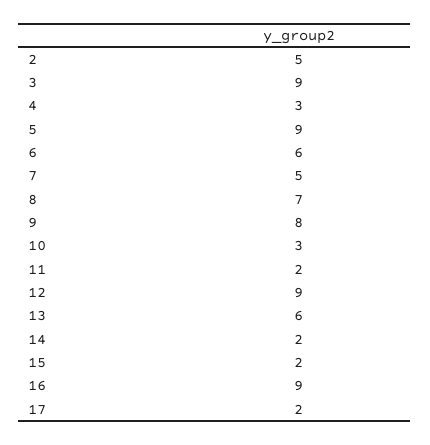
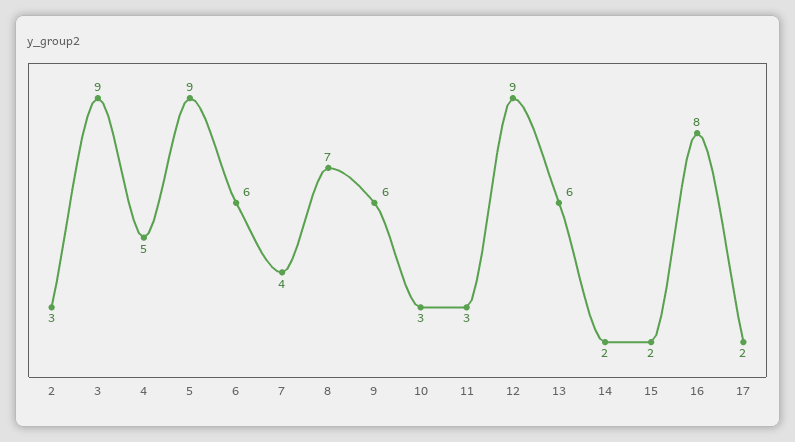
2: 5 -> 3
4: 3 -> 5
7: 5 -> 4
9: 8 -> 6
11: 2 -> 3
16: 9 -> 8

